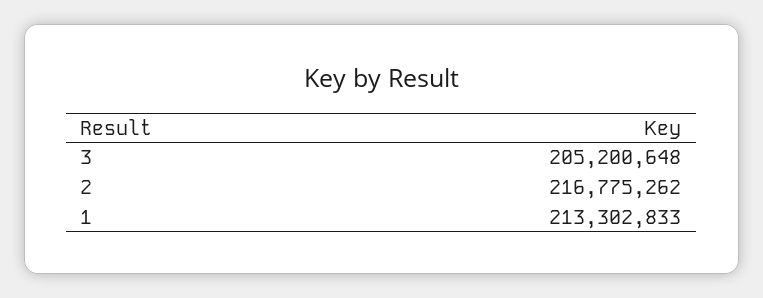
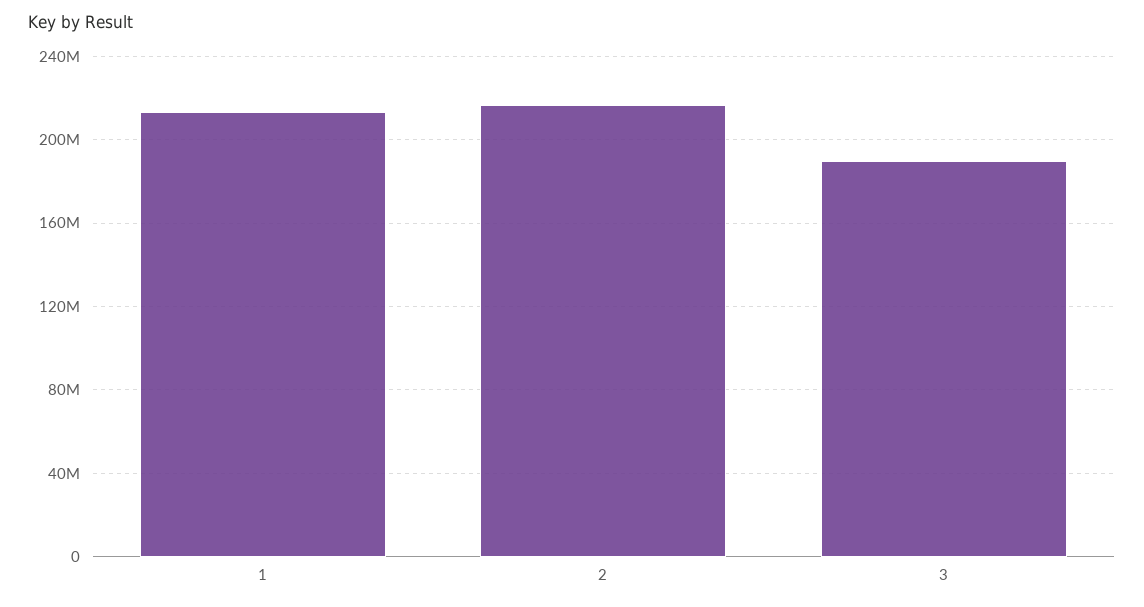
3: 205200648 -> 190000000

